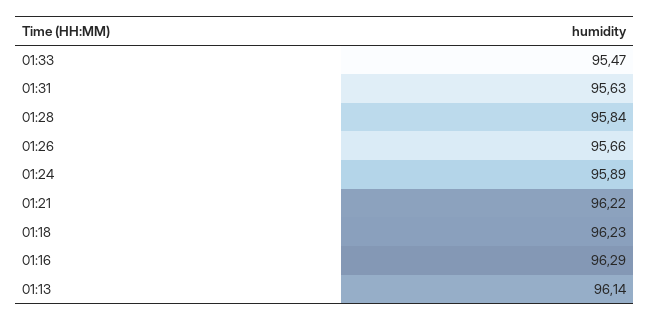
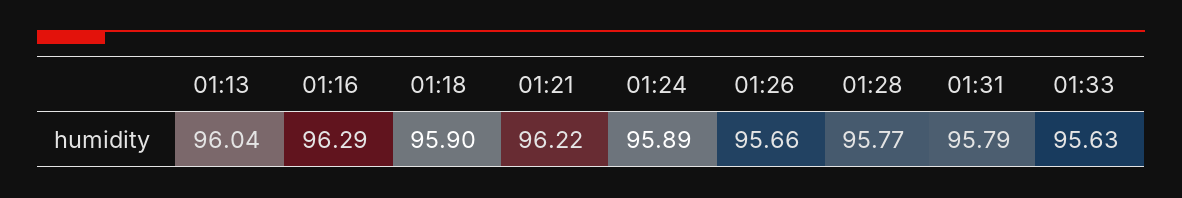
01:33: 95.47 -> 95.63
01:31: 95.63 -> 95.79
01:28: 95.84 -> 95.77
01:18: 96.23 -> 95.9
01:13: 96.14 -> 96.04

